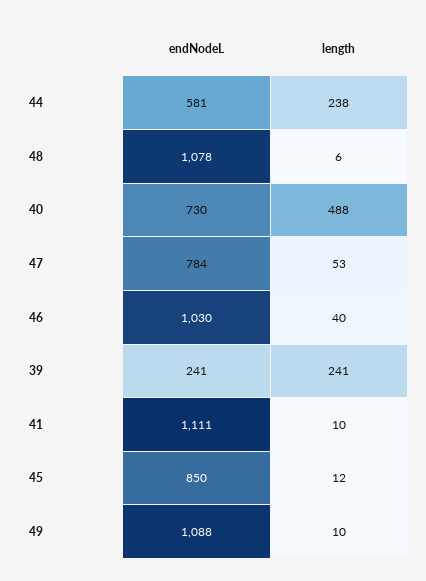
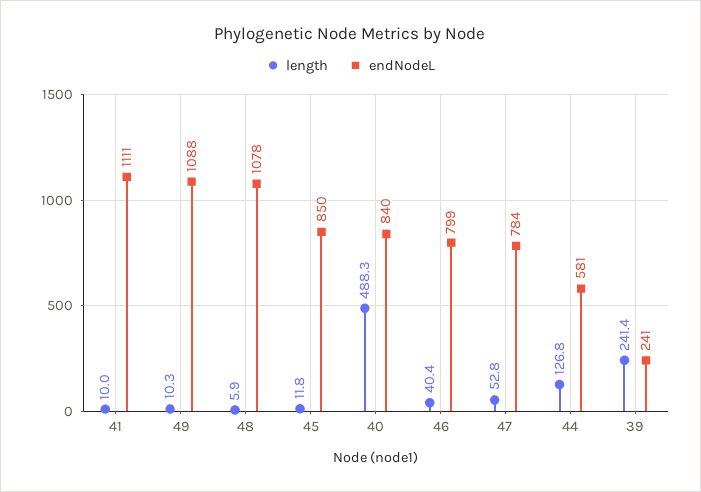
length, 44: 238 -> 126.8
endNodeL, 40: 730 -> 840
endNodeL, 46: 1030 -> 799

